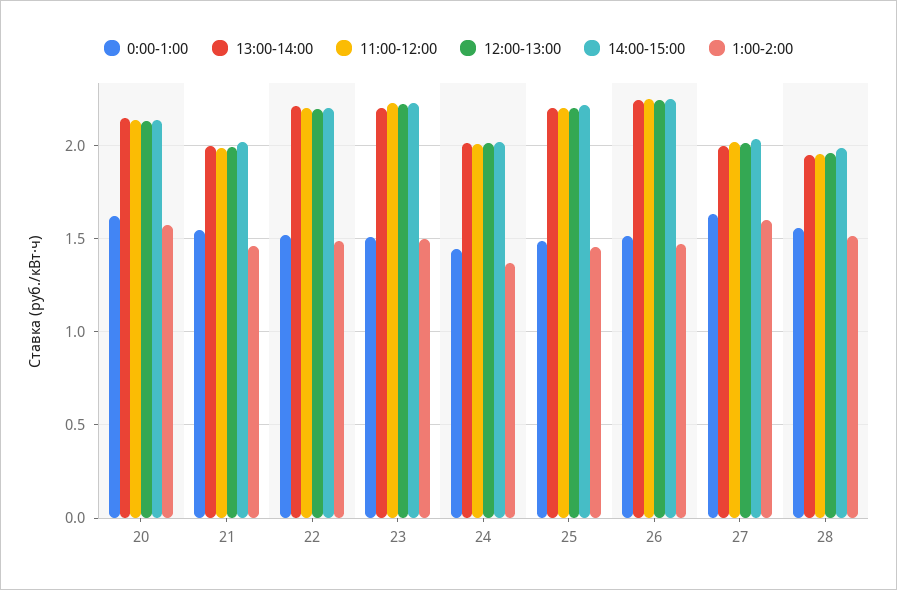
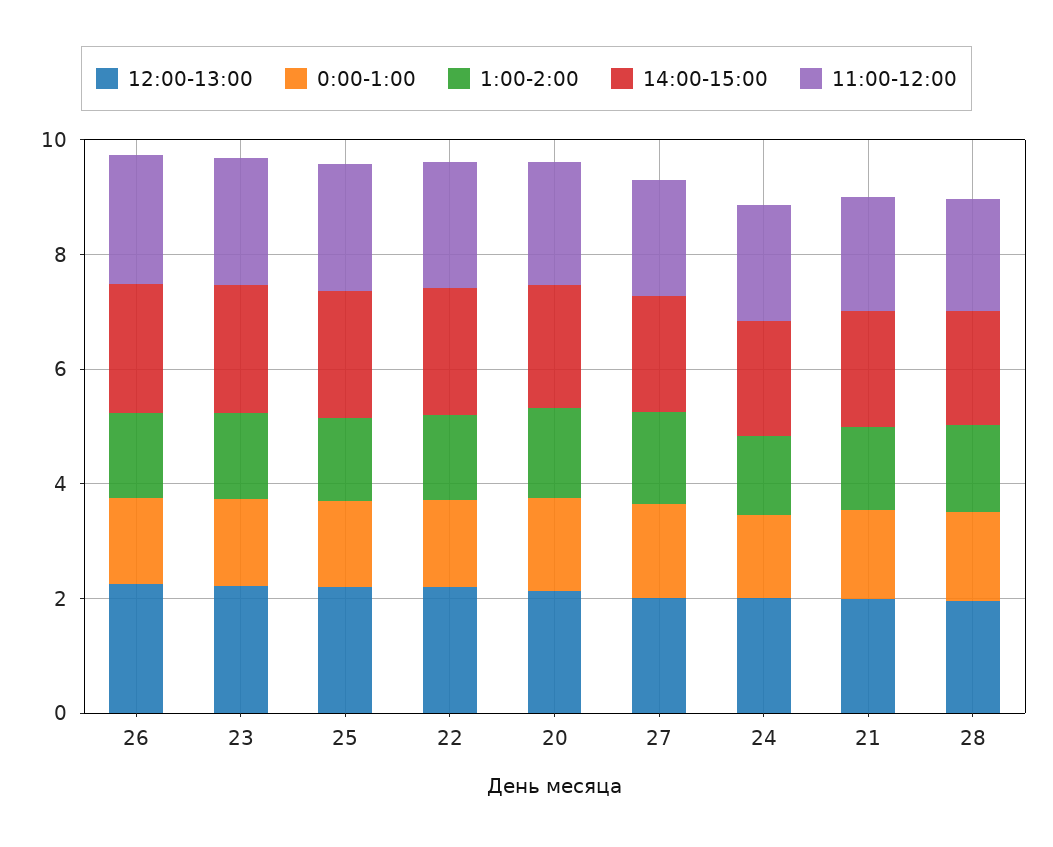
13:00-14:00, 20: 2.15 -> none
13:00-14:00, 21: 2 -> none
13:00-14:00, 22: 2.2 -> none
13:00-14:00, 23: 2.2 -> none
13:00-14:00, 24: 2 -> none
13:00-14:00, 25: 2.2 -> none
13:00-14:00, 26: 2.25 -> none
13:00-14:00, 27: 2 -> none
13:00-14:00, 28: 1.95 -> none

